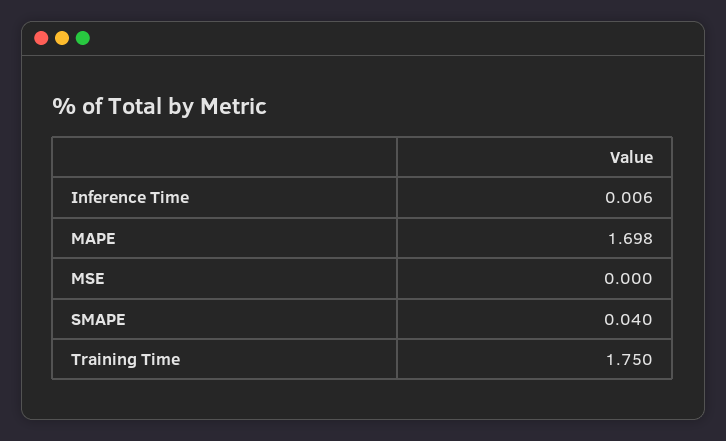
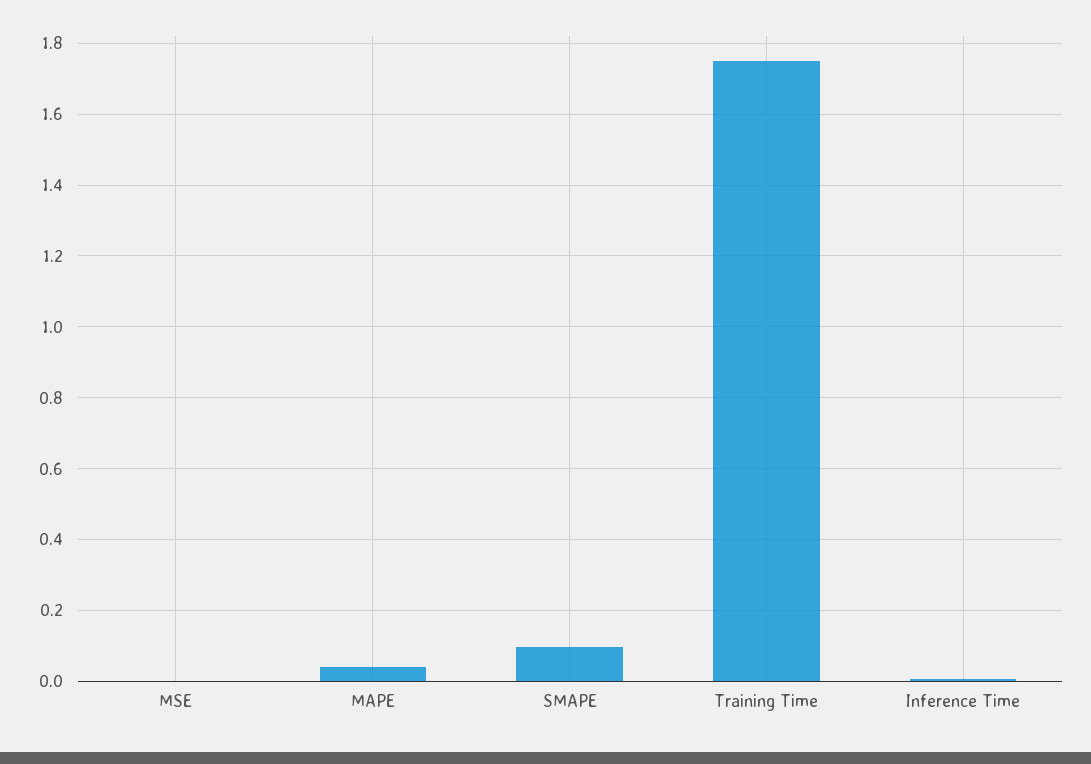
MAPE: 1.698 -> 0.04
SMAPE: 0.04 -> 0.1

